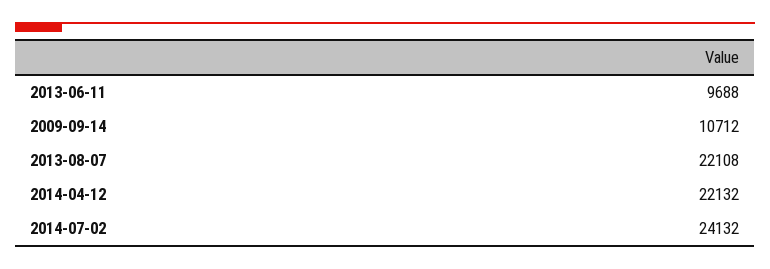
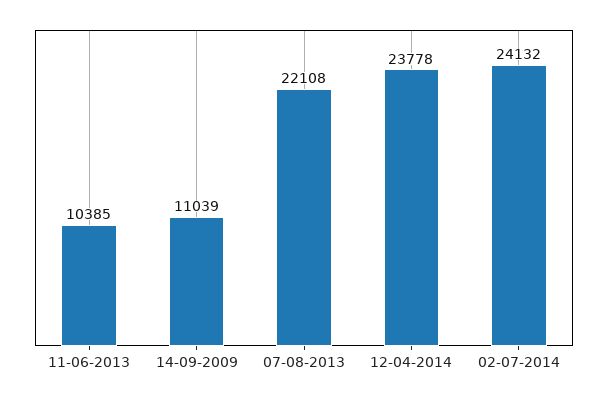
2013-06-11: 9688 -> 10385
2009-09-14: 10712 -> 11039
2014-04-12: 22132 -> 23778

